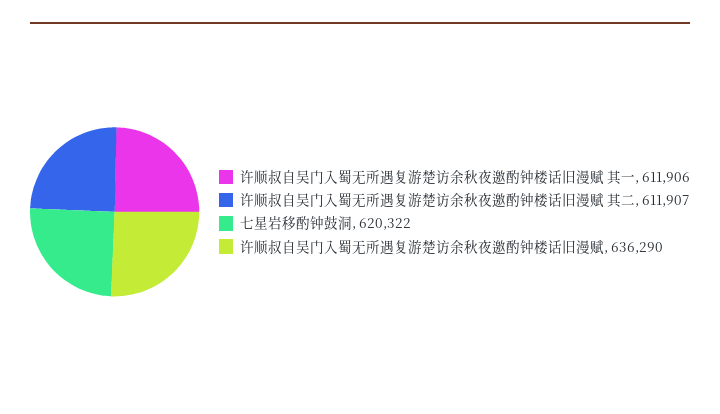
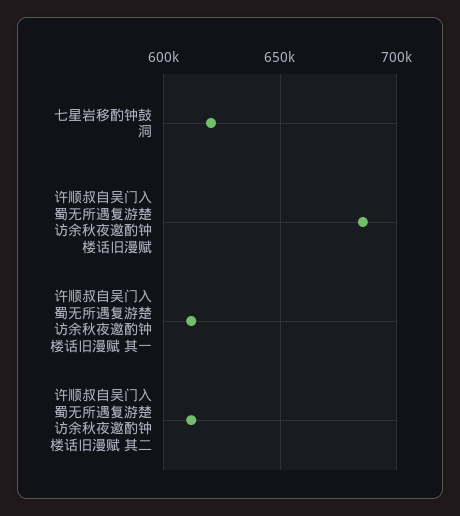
许顺叔自吴门入蜀无所遇复游楚访余秋夜邀酌钟楼话旧漫赋: 636290 -> 685000

